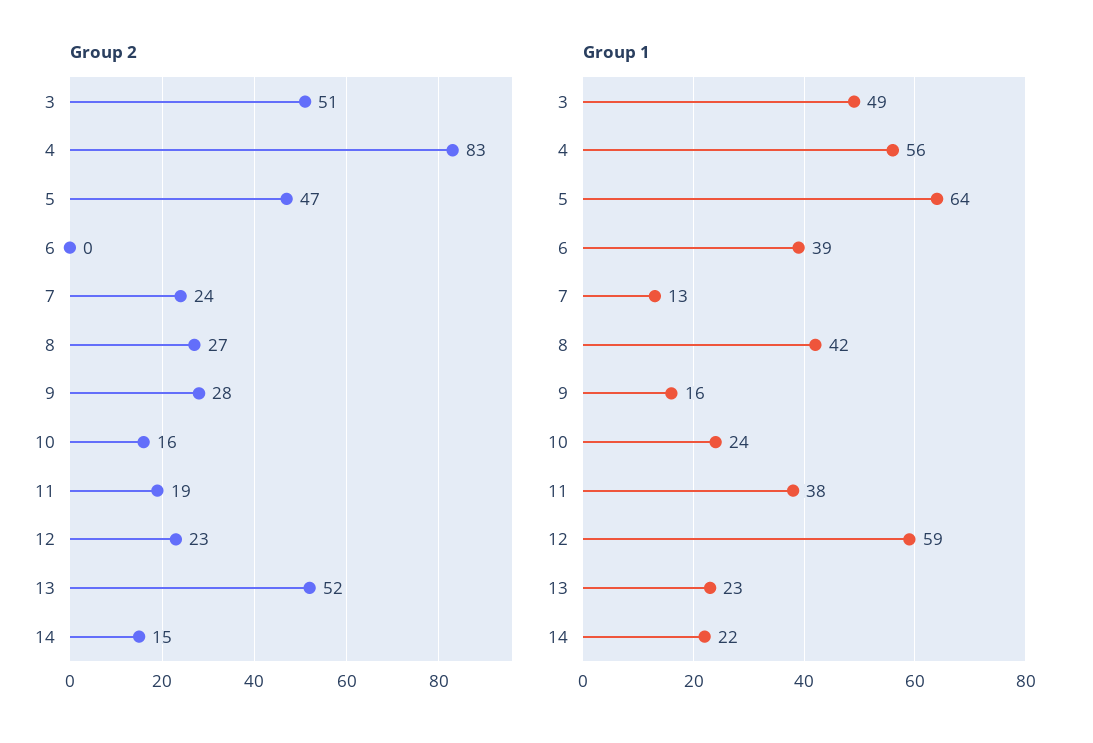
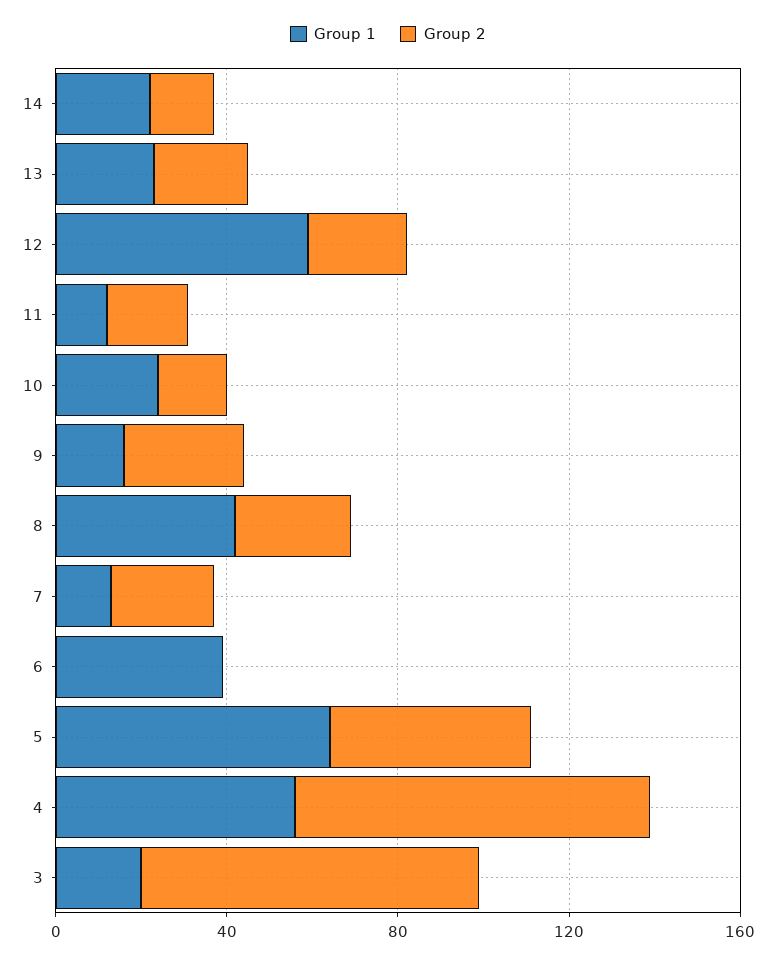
Group 2, 3: 51 -> 80
Group 2, 13: 52 -> 20
Group 1, 3: 49 -> 20
Group 1, 11: 38 -> 10

